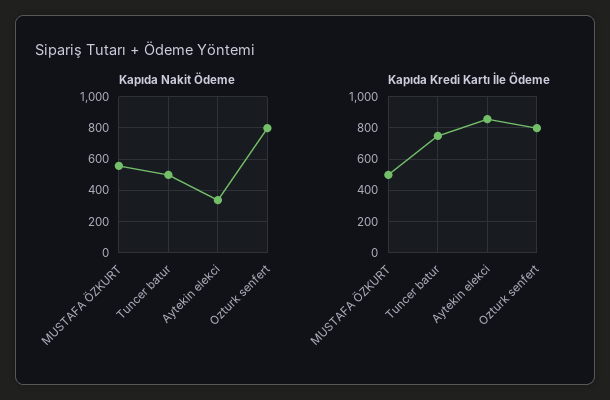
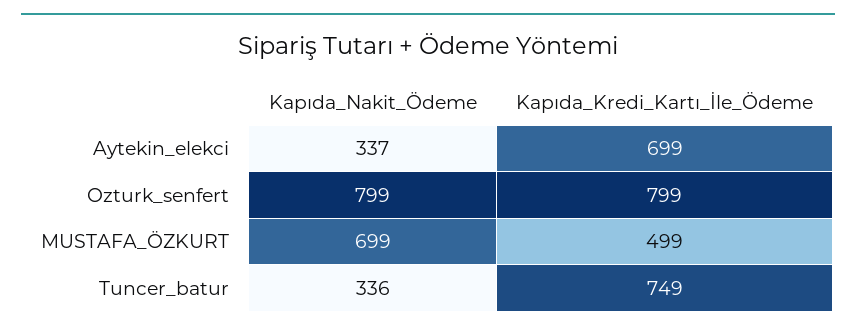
Kapıda Nakit Ödeme, MUSTAFA ÖZKURT: 550 -> 699
Kapıda Nakit Ödeme, Tuncer batur: 500 -> 336
Kapıda Kredi Kartı İle Ödeme, Aytekin elekci: 850 -> 699

